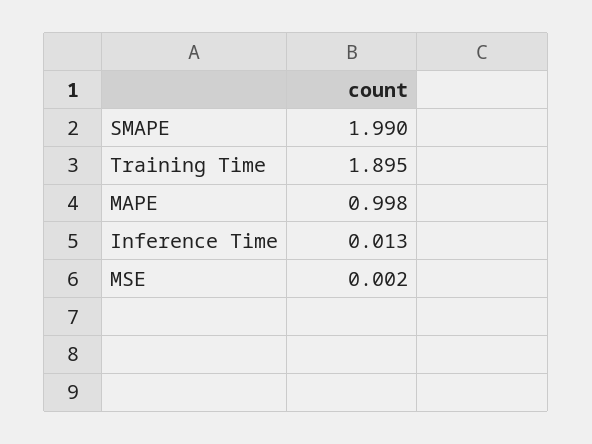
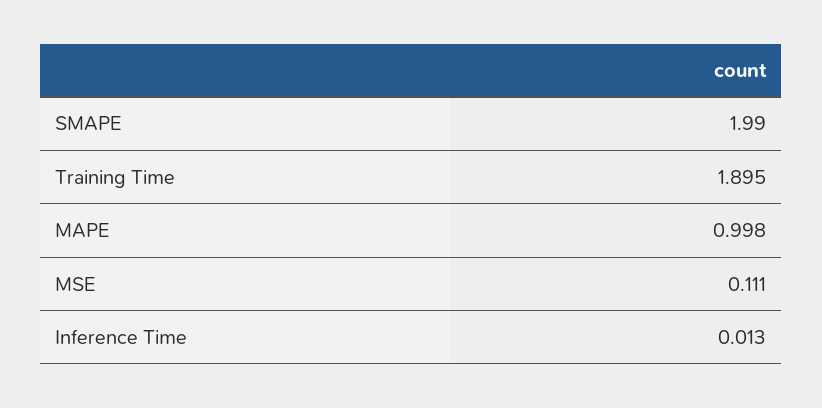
MSE: 0.002 -> 0.111

